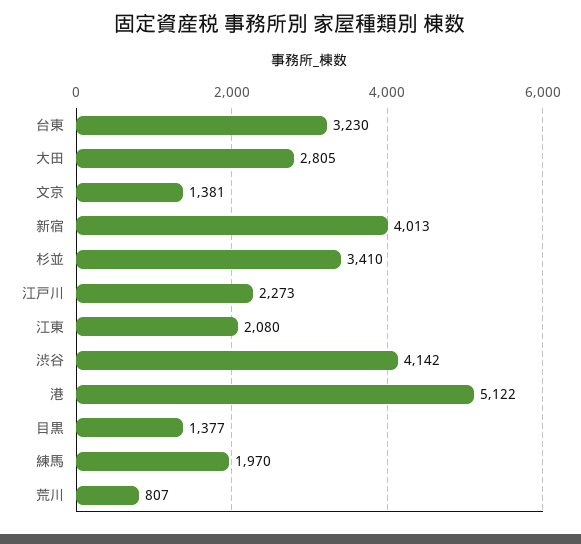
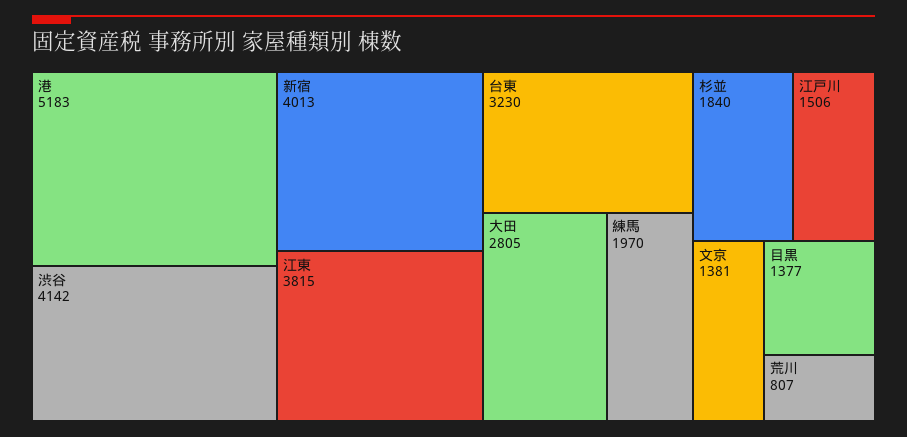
杉並: 3410 -> 1840
江戸川: 2273 -> 1506
江東: 2080 -> 3815
港: 5122 -> 5183

